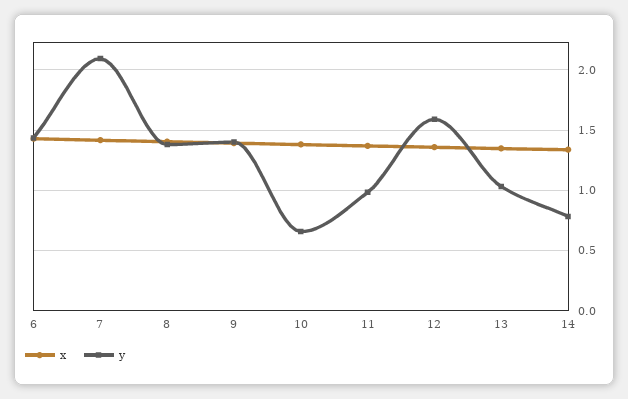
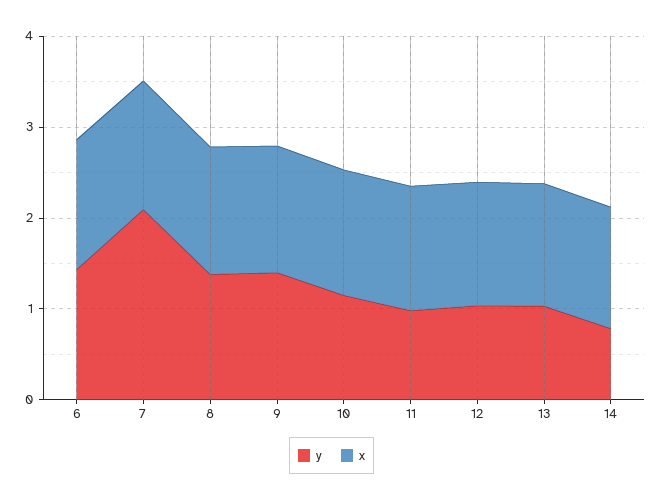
y, 10: 0.65 -> 1.2
y, 12: 1.6 -> 1

